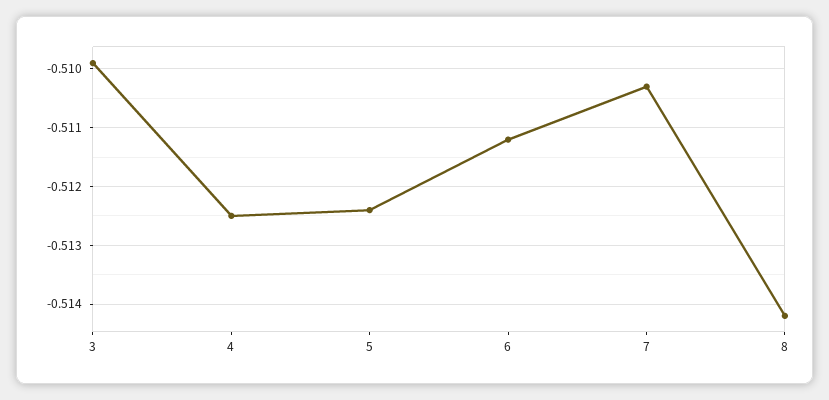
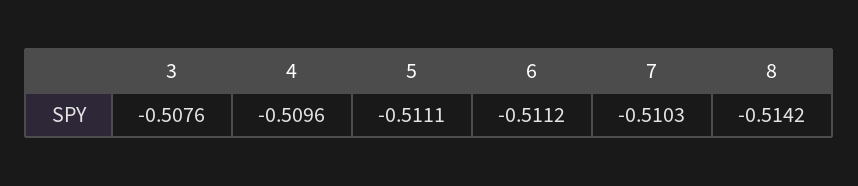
3: -0.51 -> -0.5076
4: -0.5125 -> -0.5096
5: -0.5125 -> -0.5111

